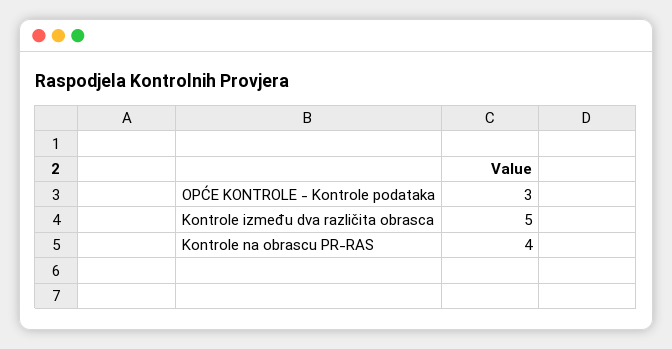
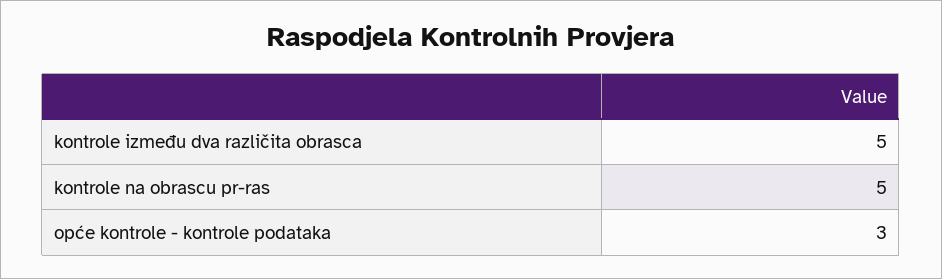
Kontrole na obrascu PR-RAS: 4 -> 5

